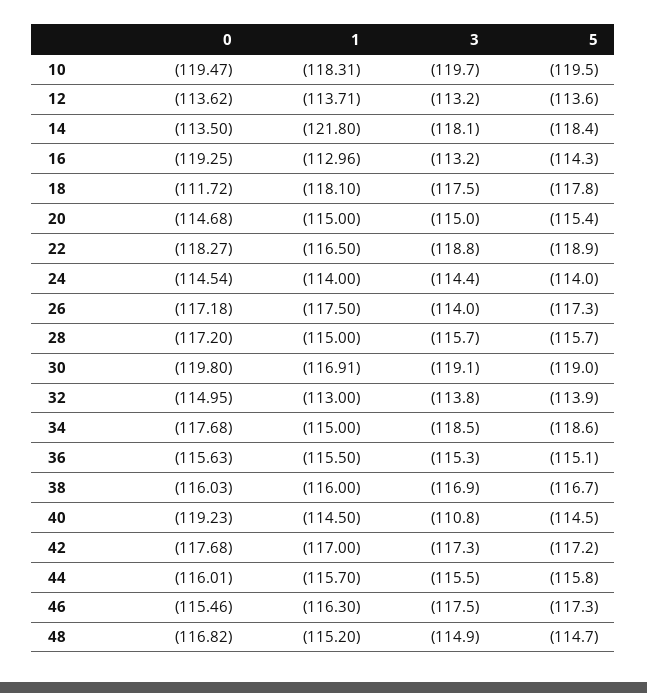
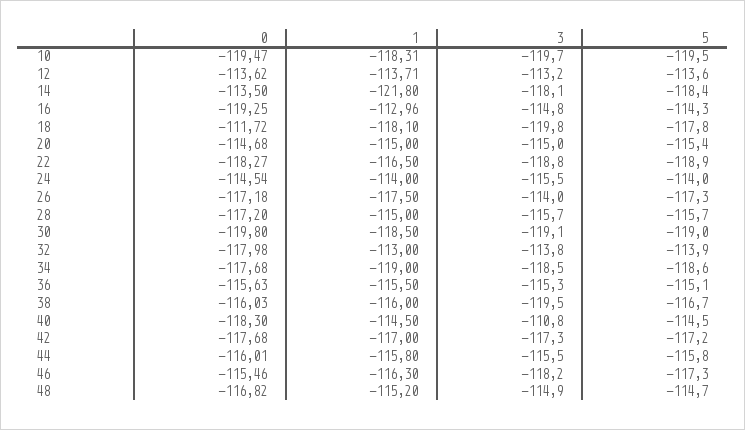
3, 16: -113.2 -> -114.8
3, 18: -117.5 -> -119.8
3, 24: -114.4 -> -115.5
1, 30: -116.91 -> -118.5
0, 32: -114.95 -> -117.98
1, 34: -115 -> -119
3, 38: -116.9 -> -119.5
0, 40: -119.23 -> -118.3
1, 44: -115.7 -> -115.8
3, 46: -117.5 -> -118.2

